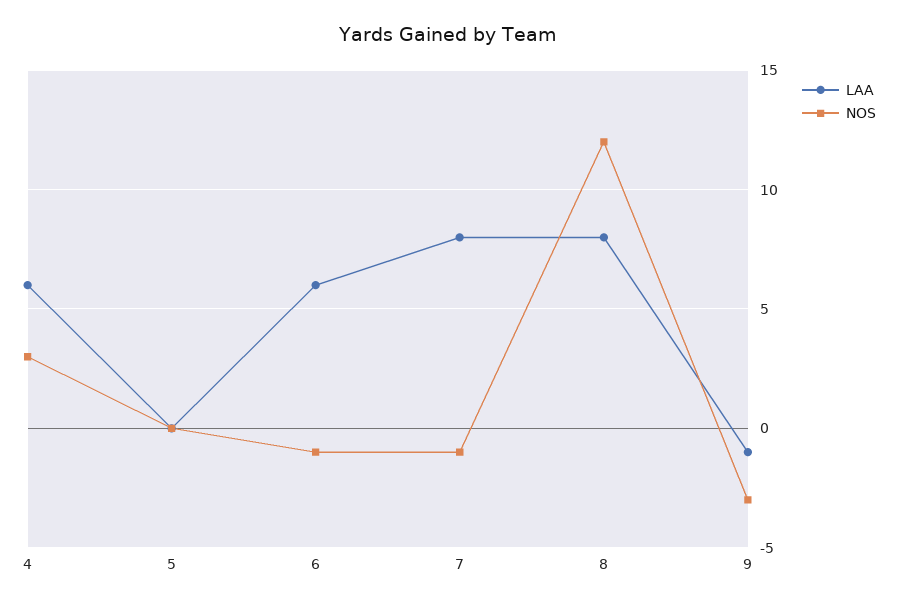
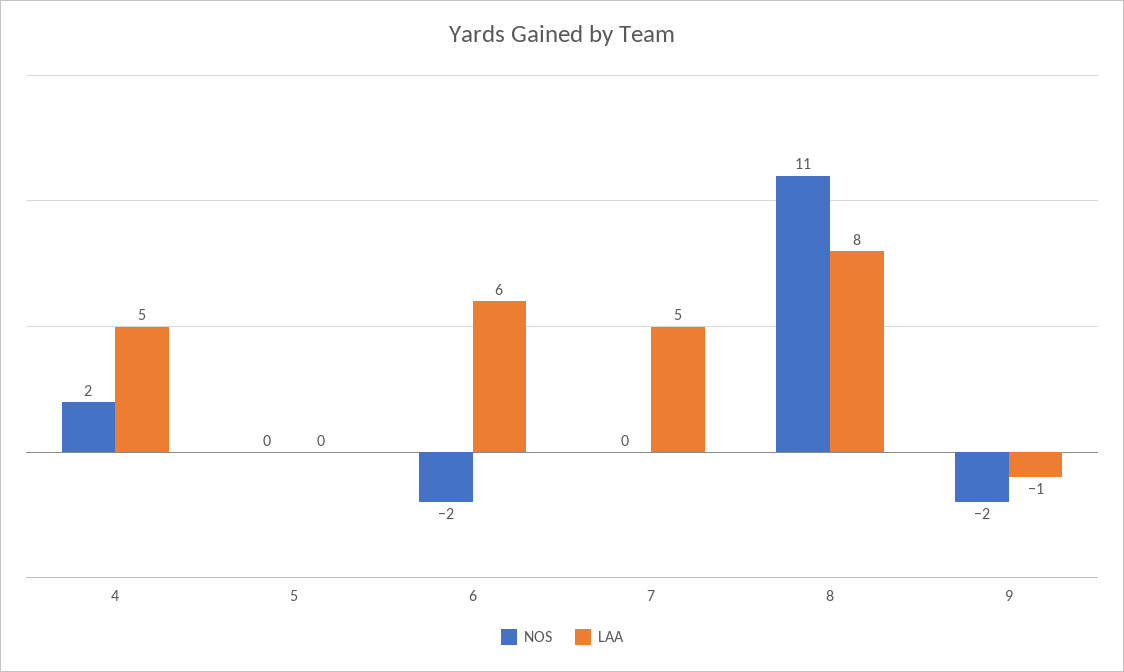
LAA, 4: 6 -> 5
NOS, 4: 3 -> 2
NOS, 6: -1 -> -2
LAA, 7: 8 -> 5
NOS, 7: -1 -> 0
NOS, 8: 12 -> 11
NOS, 9: -3 -> -2

